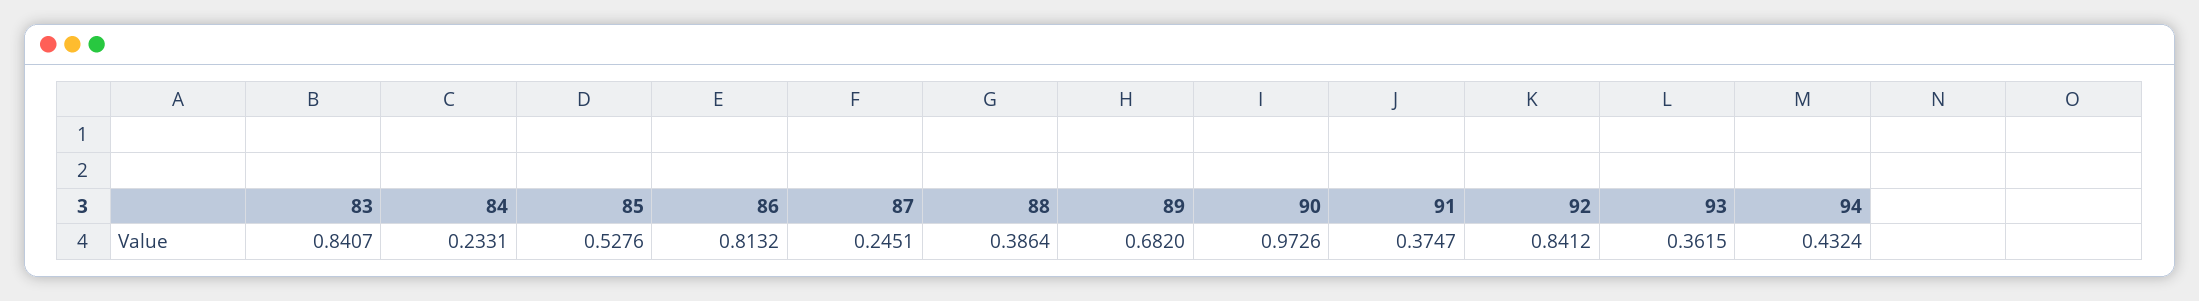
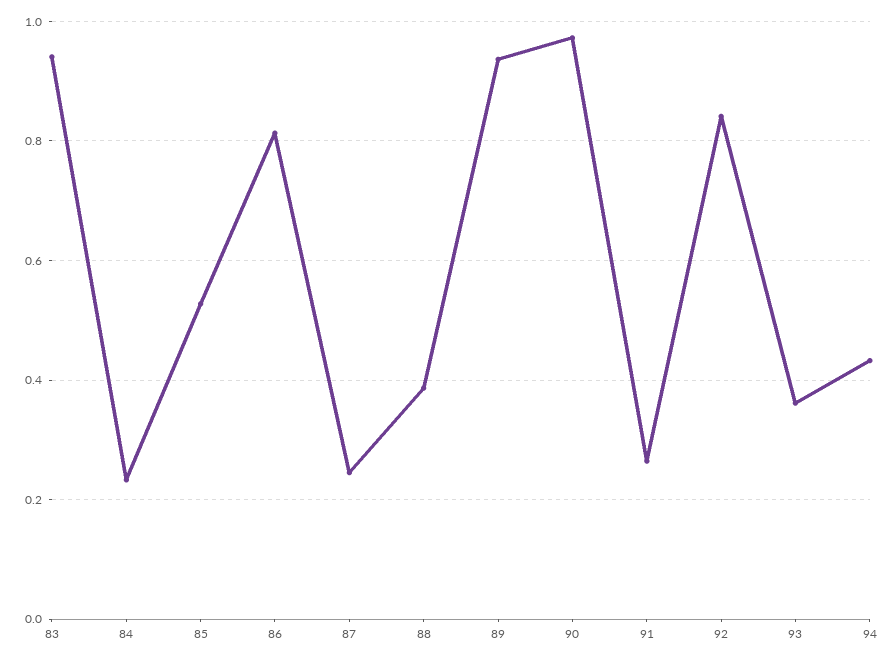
83: 0.8407 -> 0.94
89: 0.682 -> 0.94
91: 0.3747 -> 0.26

